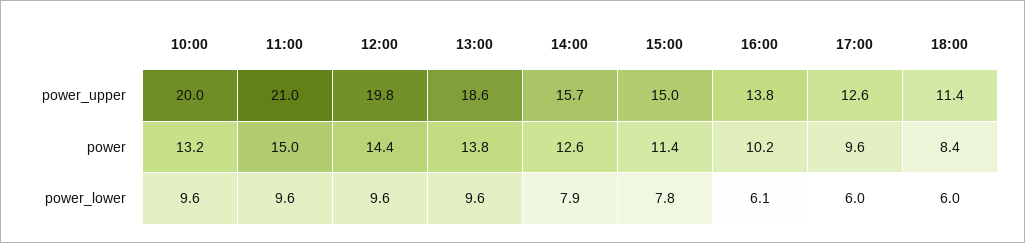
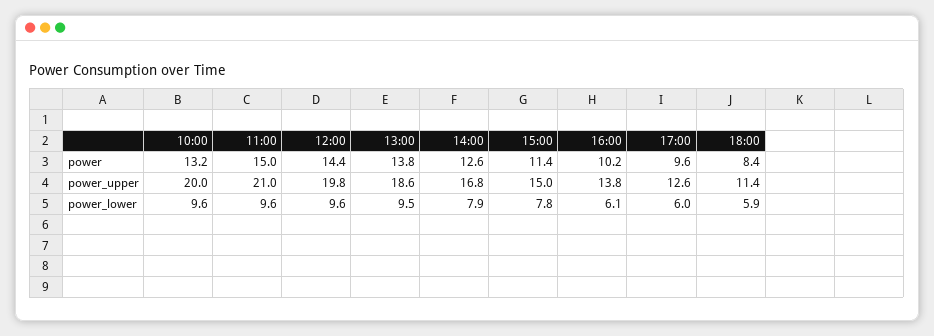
14:00, power_upper: 15.7 -> 16.8
13:00, power_lower: 9.6 -> 9.5
18:00, power_lower: 6 -> 5.9

